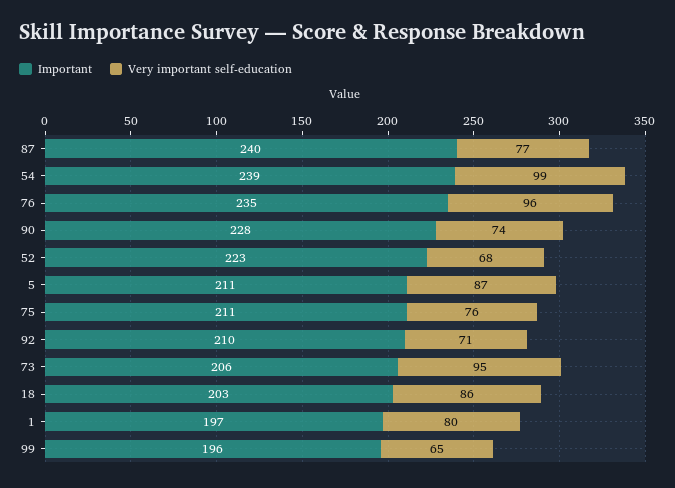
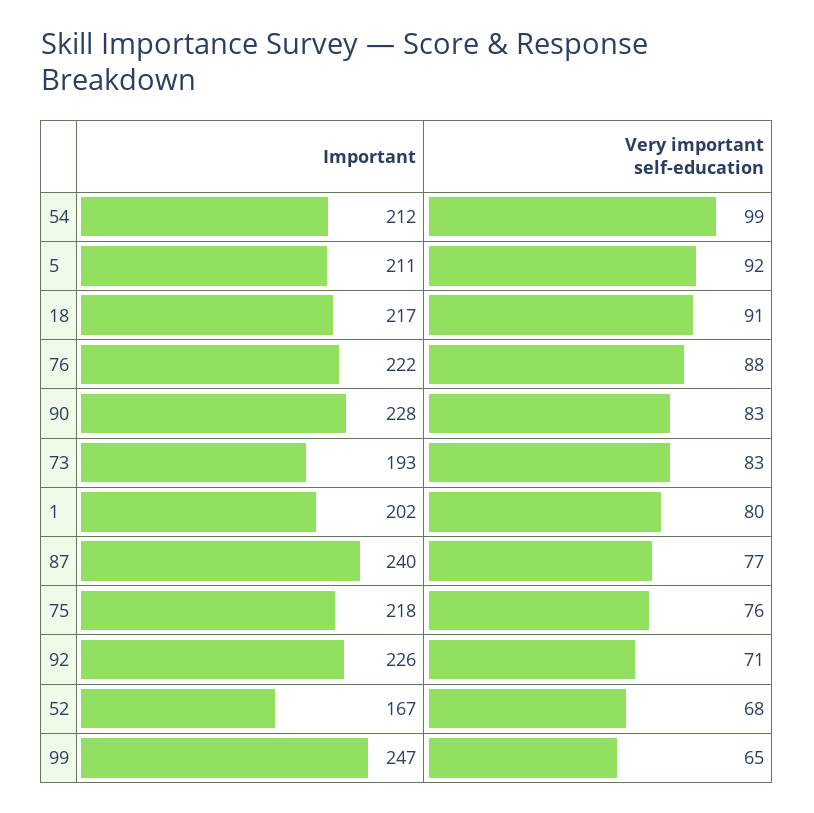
Important, 54: 239 -> 212
Important, 76: 235 -> 222
Very important self-education, 76: 96 -> 88
Very important self-education, 90: 74 -> 83
Important, 52: 223 -> 167
Very important self-education, 5: 87 -> 92
Important, 75: 211 -> 218
Important, 92: 210 -> 226
Important, 73: 206 -> 193
Very important self-education, 73: 95 -> 83
Important, 18: 203 -> 217
Very important self-education, 18: 86 -> 91
Important, 1: 197 -> 202
Important, 99: 196 -> 247

